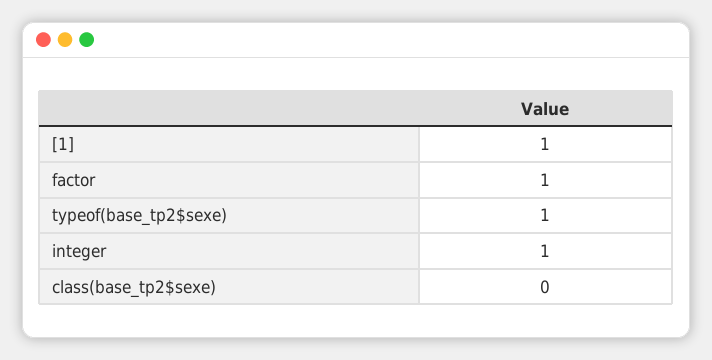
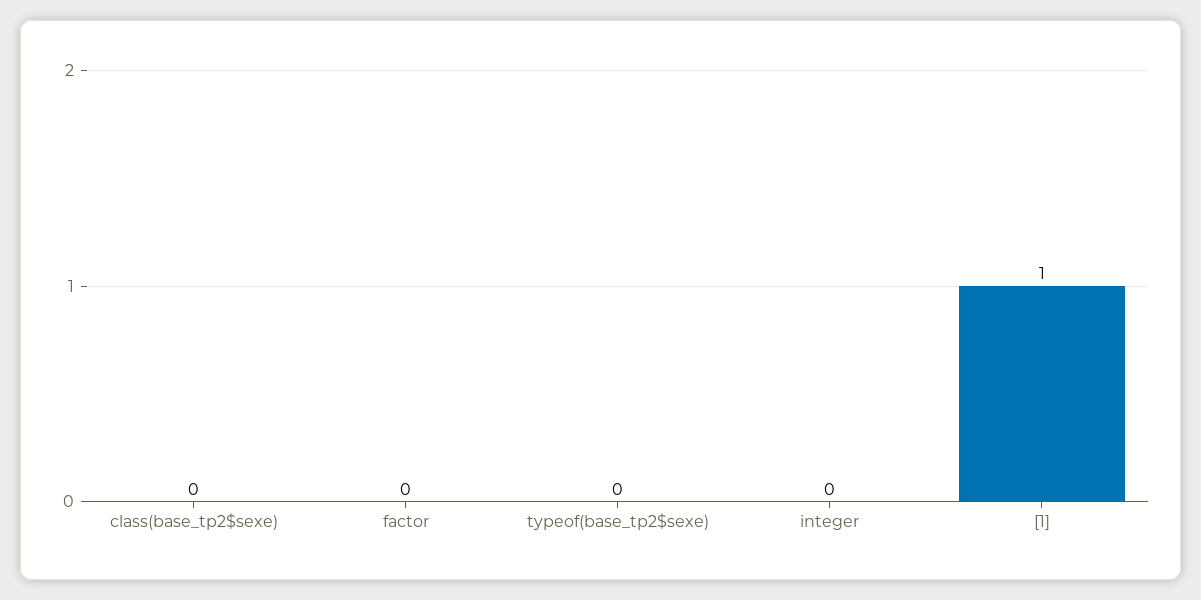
factor: 1 -> 0
typeof(base_tp2$sexe): 1 -> 0
integer: 1 -> 0

